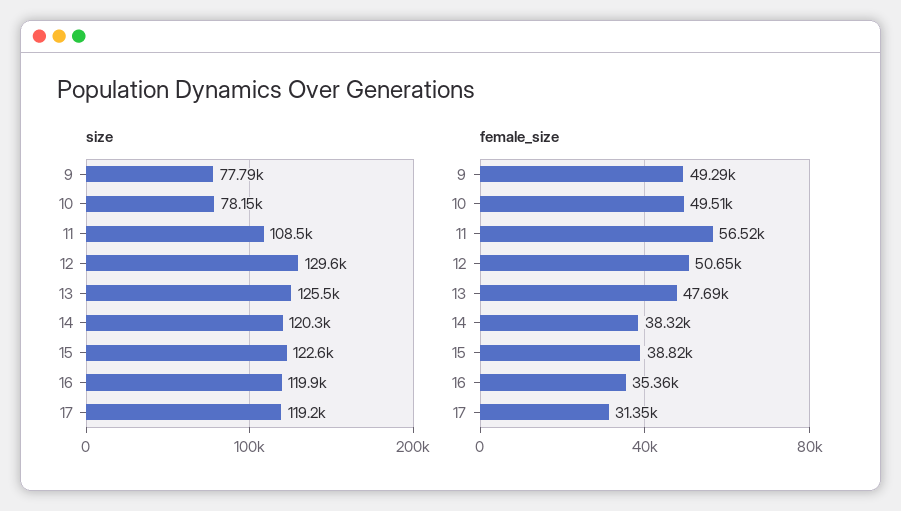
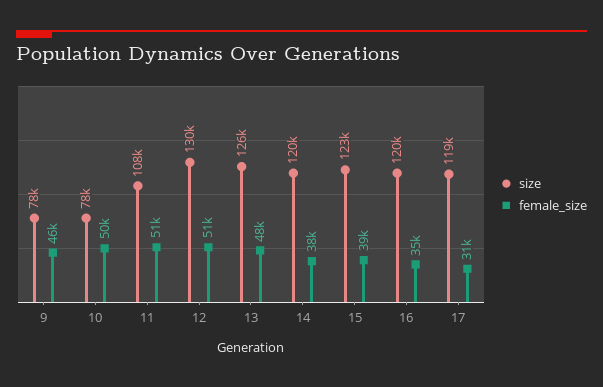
female_size, 9: 49290 -> 46000
female_size, 11: 56520 -> 51000

